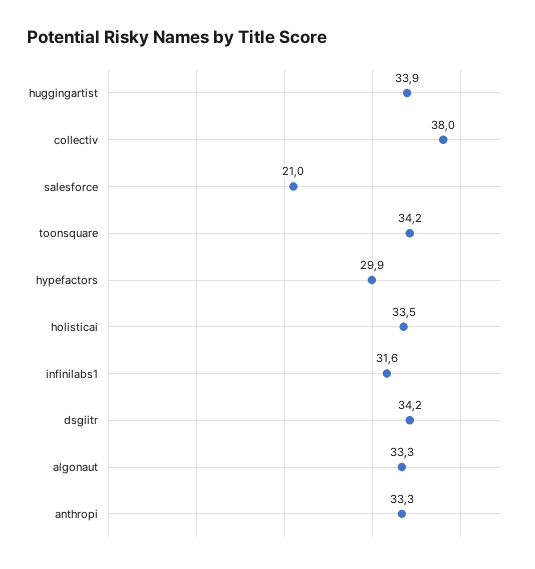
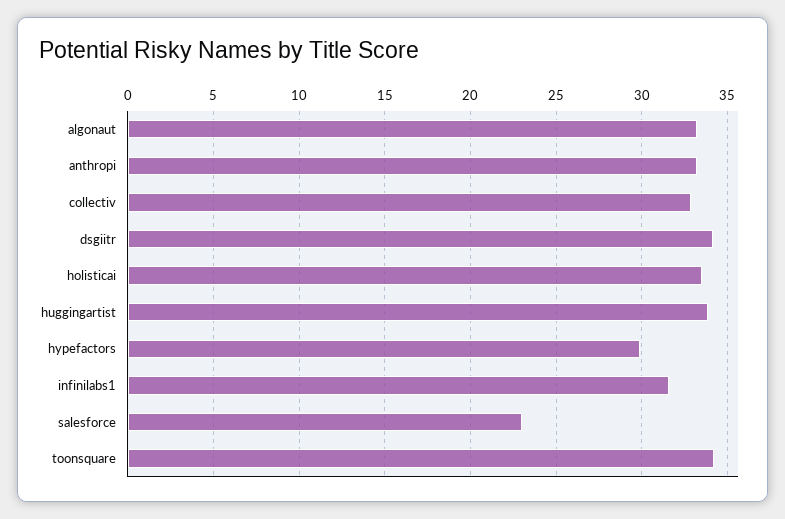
collectiv: 38 -> 33
salesforce: 21 -> 23

